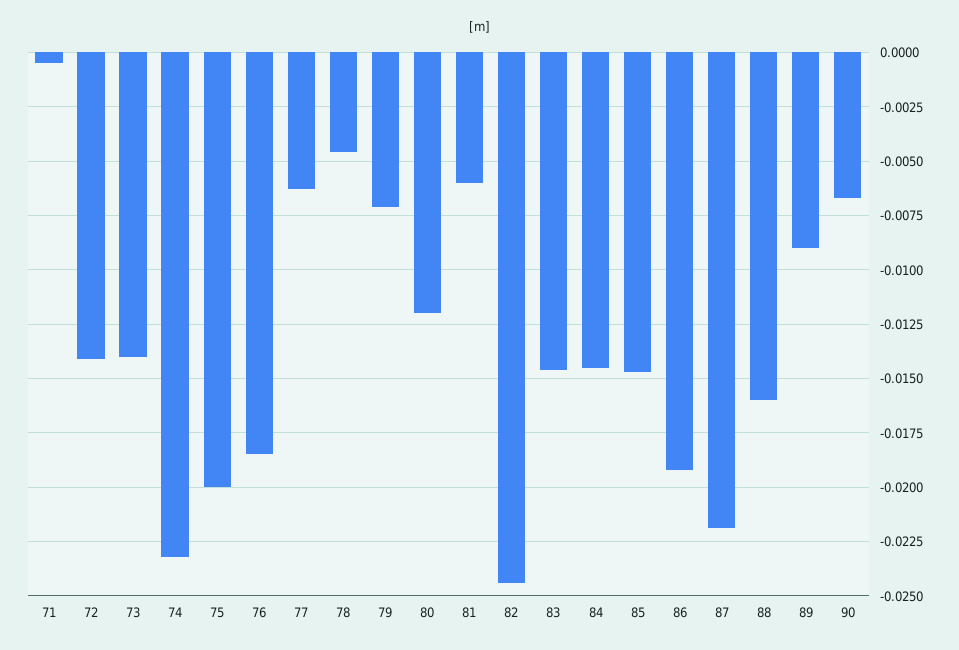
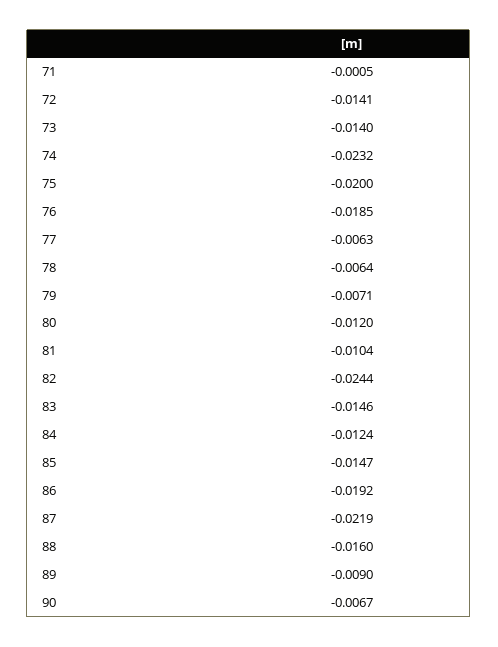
78: -0.0045 -> -0.0064
81: -0.006 -> -0.0104
84: -0.0145 -> -0.0124

